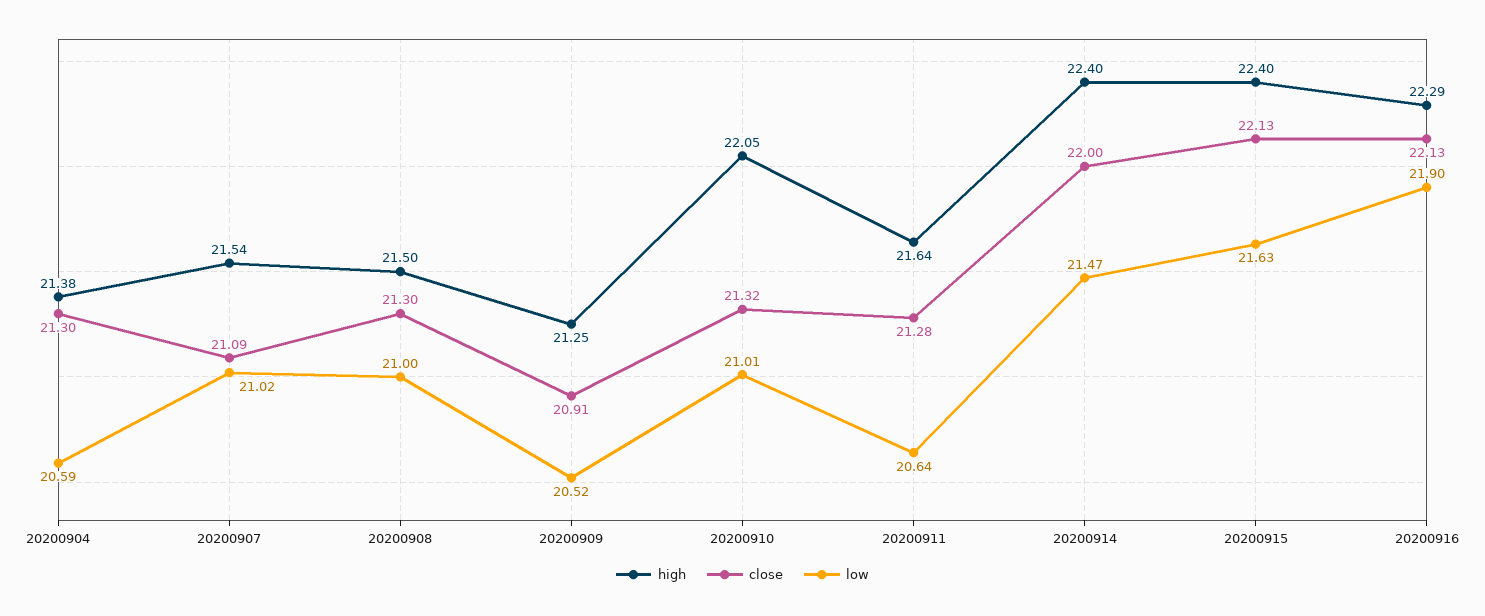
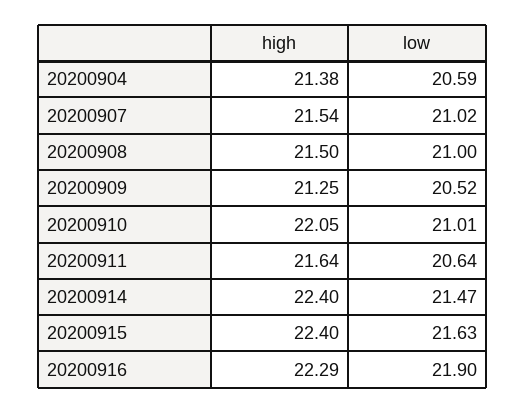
close, 20200904: 21.3 -> none
close, 20200907: 21.09 -> none
close, 20200908: 21.3 -> none
close, 20200909: 20.91 -> none
close, 20200910: 21.32 -> none
close, 20200911: 21.28 -> none
close, 20200914: 22 -> none
close, 20200915: 22.13 -> none
close, 20200916: 22.13 -> none

